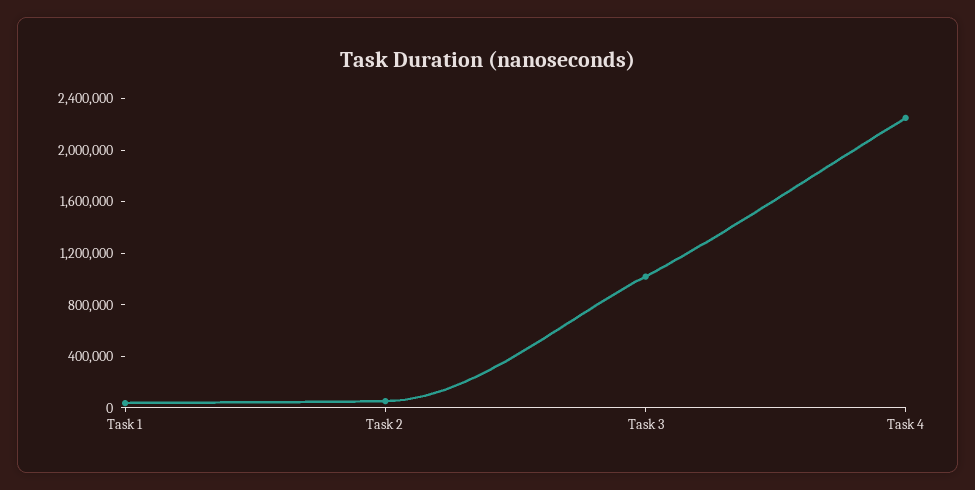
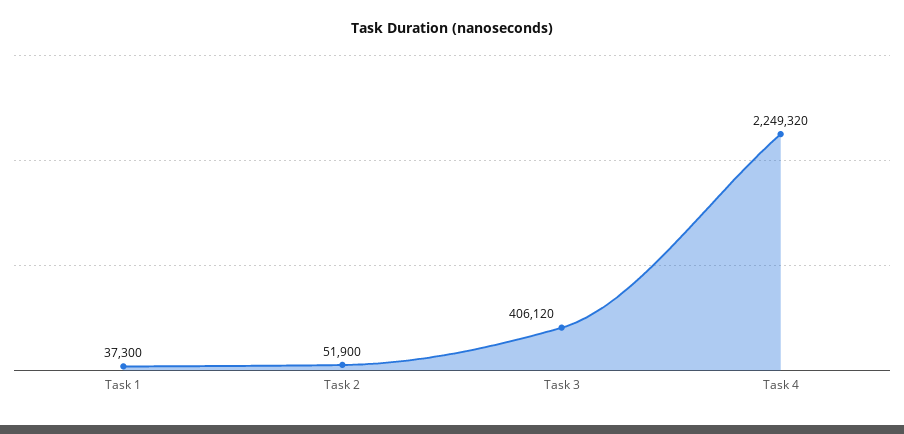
Task 3: 1000000 -> 406120

